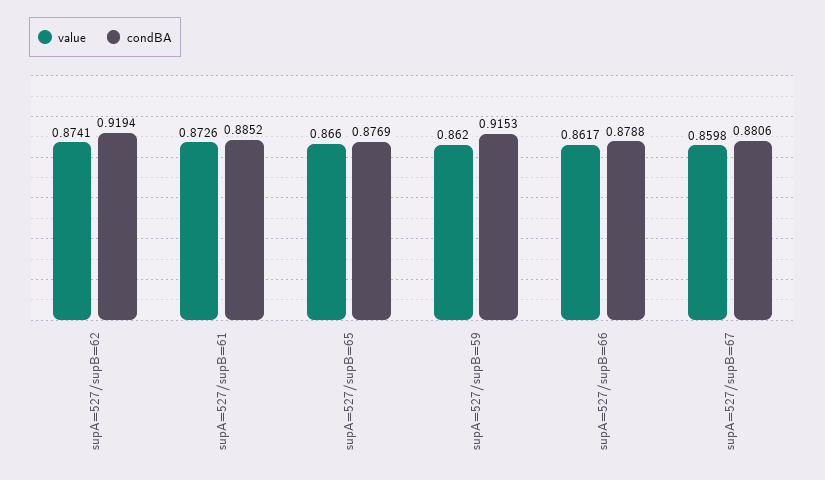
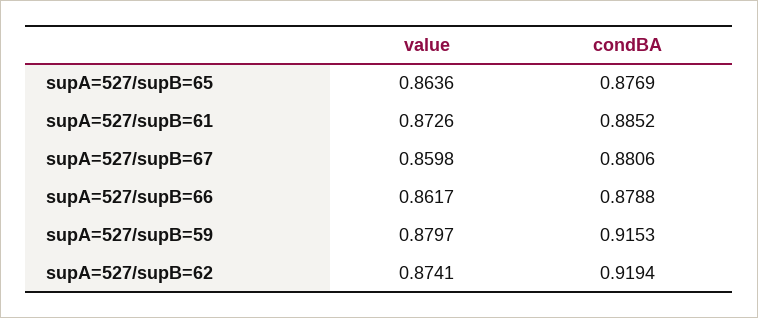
value, supA=527/supB=65: 0.866 -> 0.8636
value, supA=527/supB=59: 0.862 -> 0.8797

